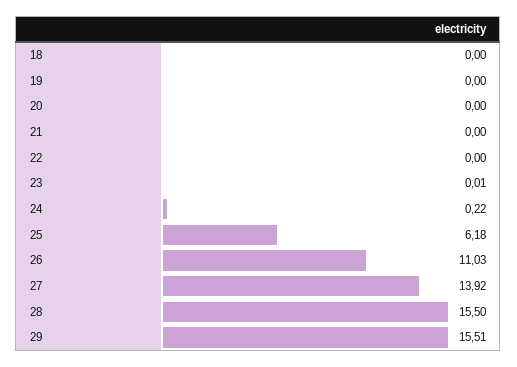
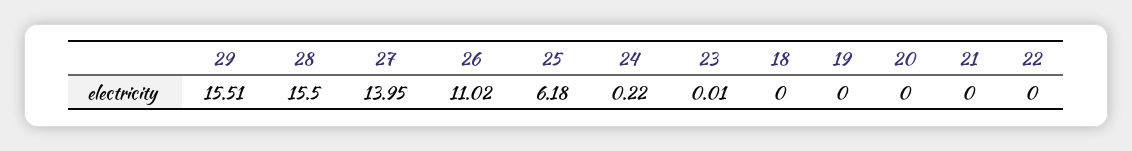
26: 11.03 -> 11.02
27: 13.92 -> 13.95

